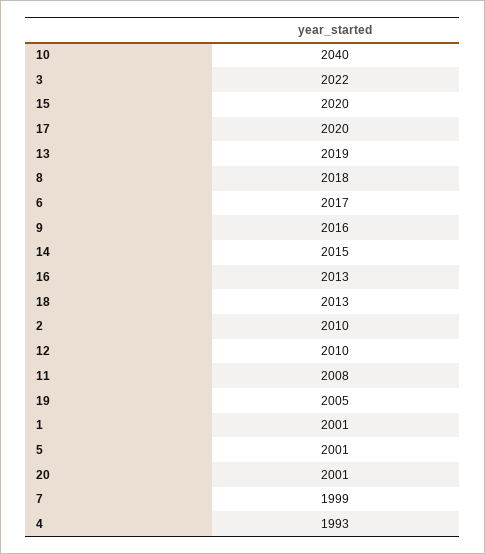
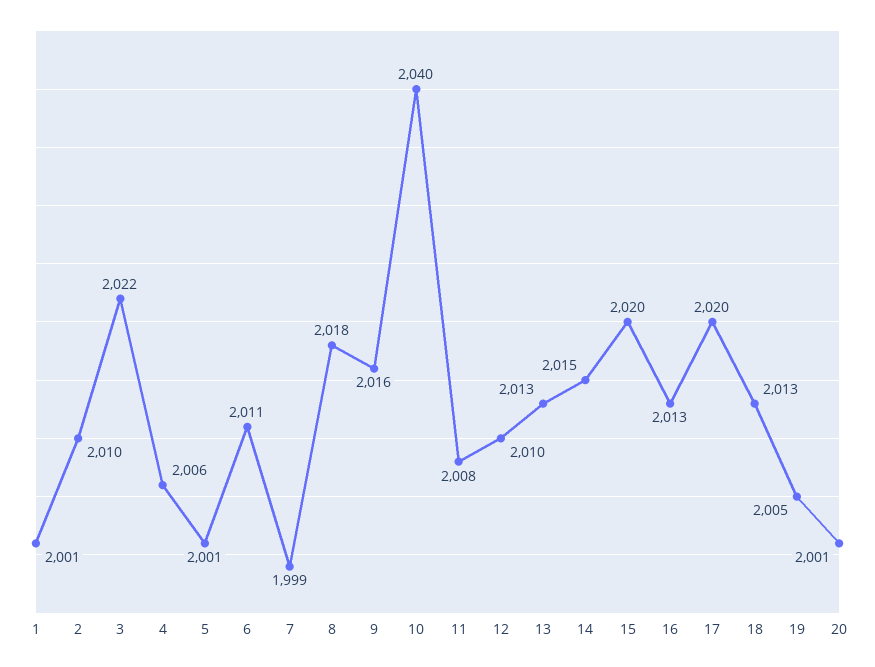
13: 2019 -> 2013
6: 2017 -> 2011
4: 1993 -> 2006

